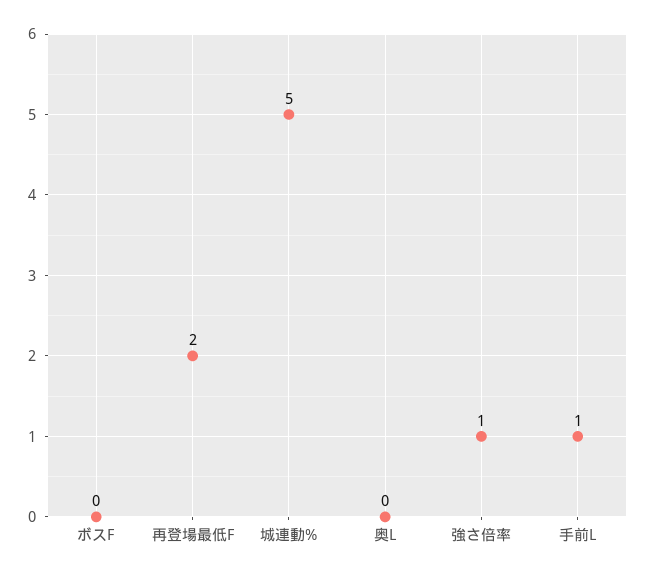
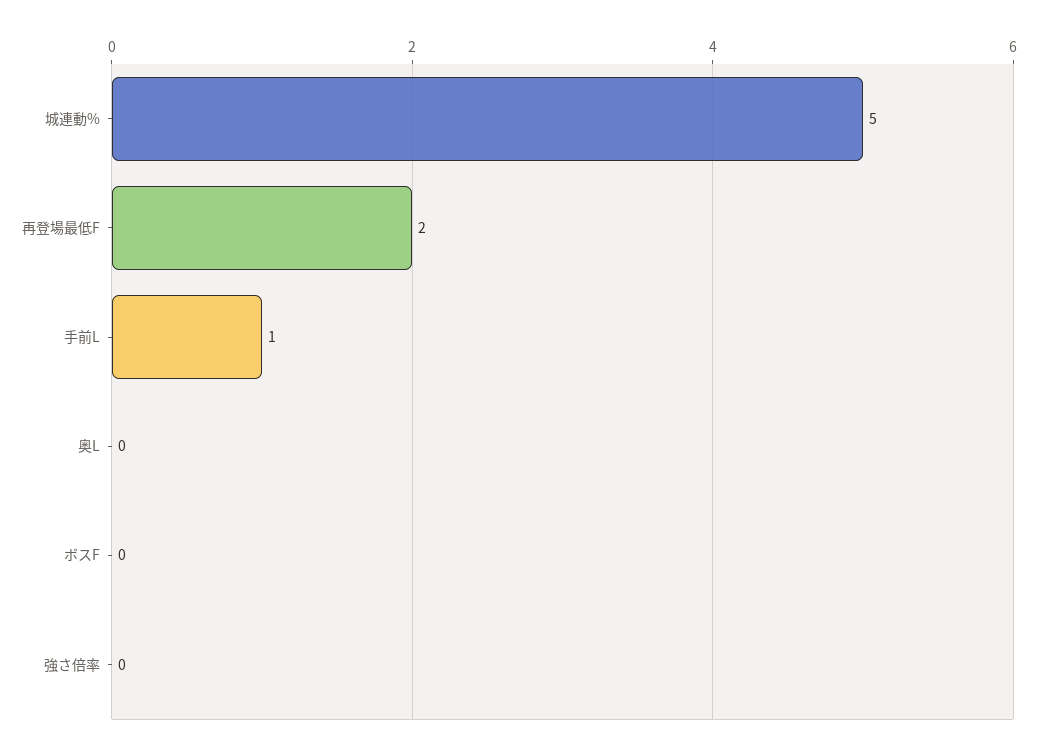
強さ倍率: 1 -> 0

